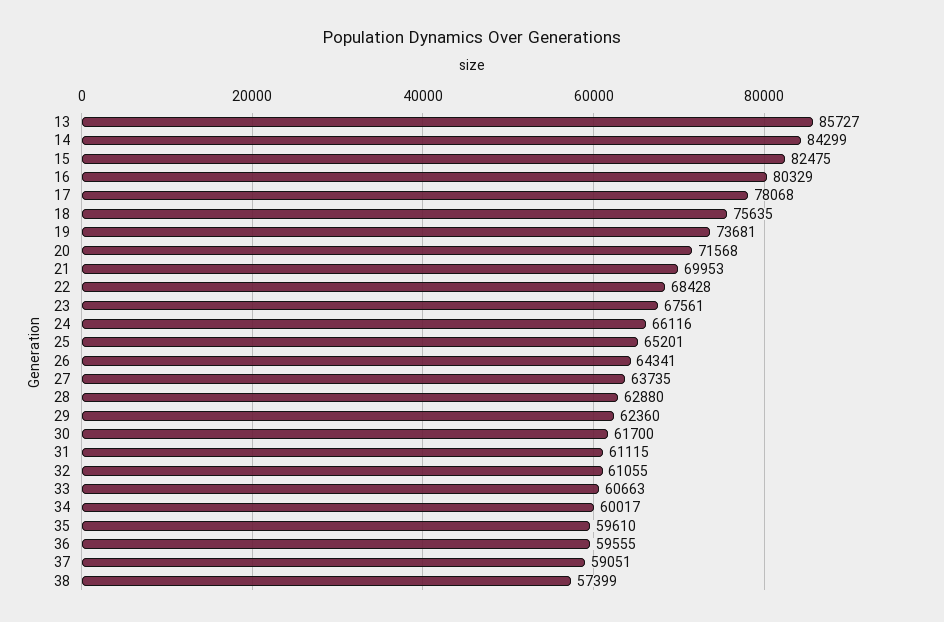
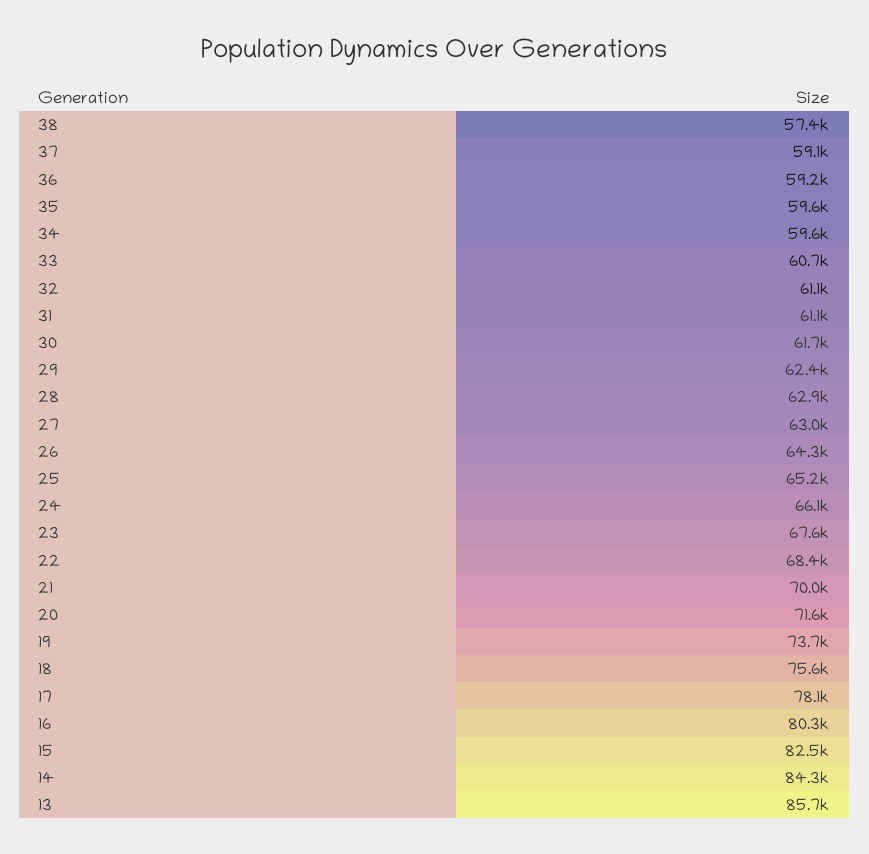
27: 63735 -> 63000
34: 60017 -> 59600
36: 59555 -> 59200

